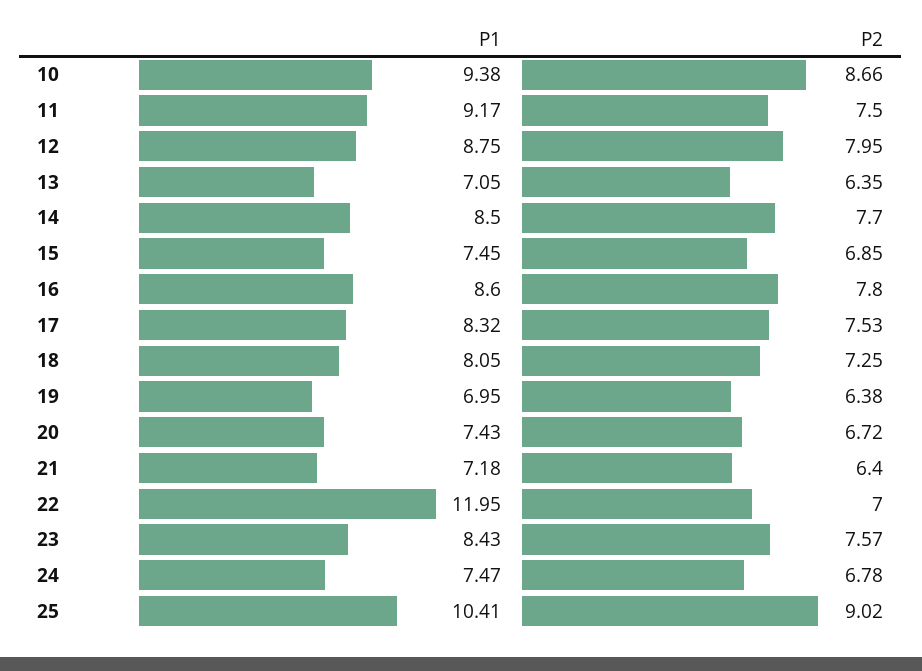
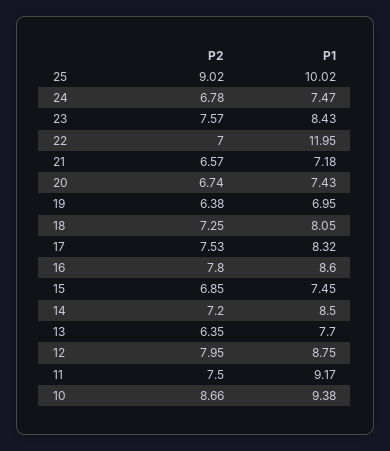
P1, 13: 7.05 -> 7.7
P2, 14: 7.7 -> 7.2
P2, 20: 6.72 -> 6.74
P2, 21: 6.4 -> 6.57
P1, 25: 10.41 -> 10.02

